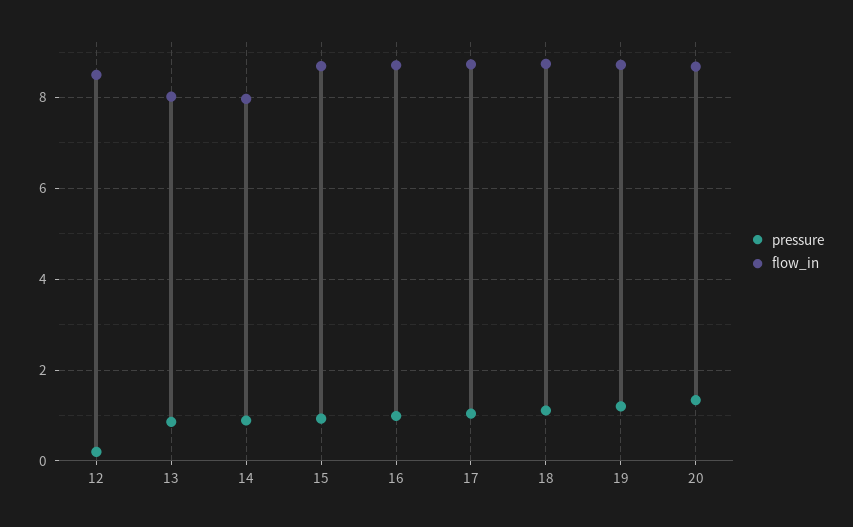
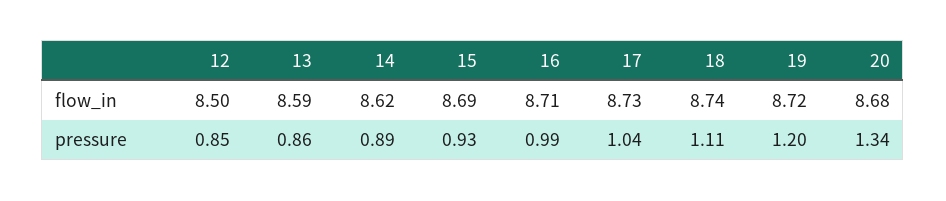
pressure, 12: 0.2 -> 0.85
flow_in, 13: 8 -> 8.59
flow_in, 14: 8 -> 8.62

